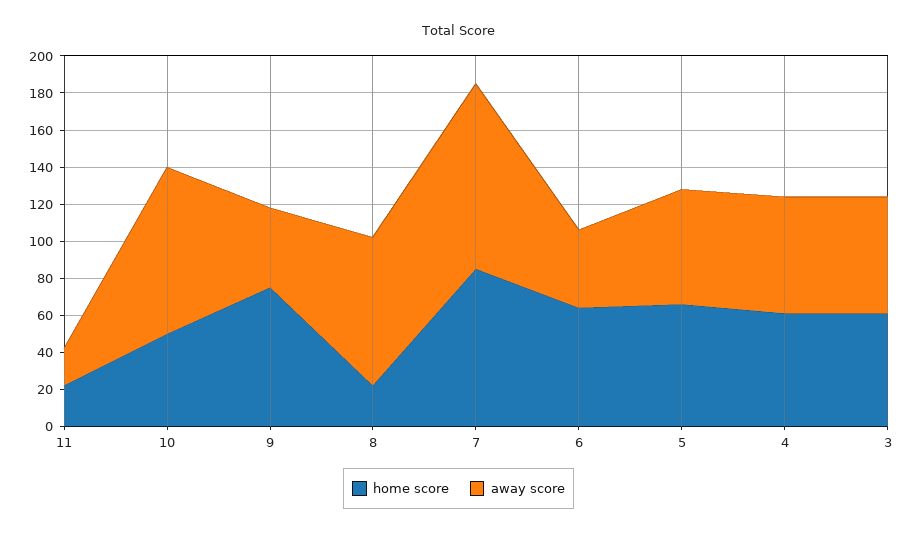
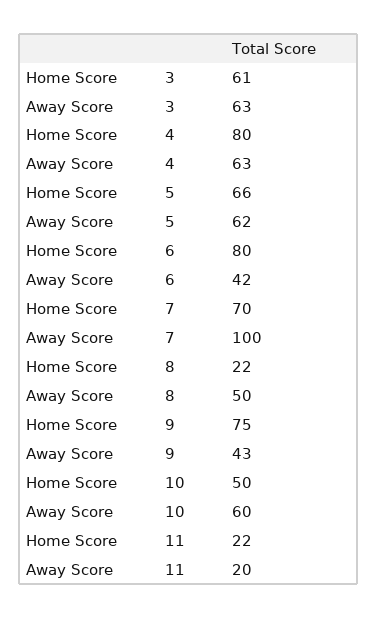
away score, 10: 90 -> 60
away score, 8: 80 -> 50
home score, 7: 85 -> 70
home score, 6: 65 -> 80
home score, 4: 60 -> 80

